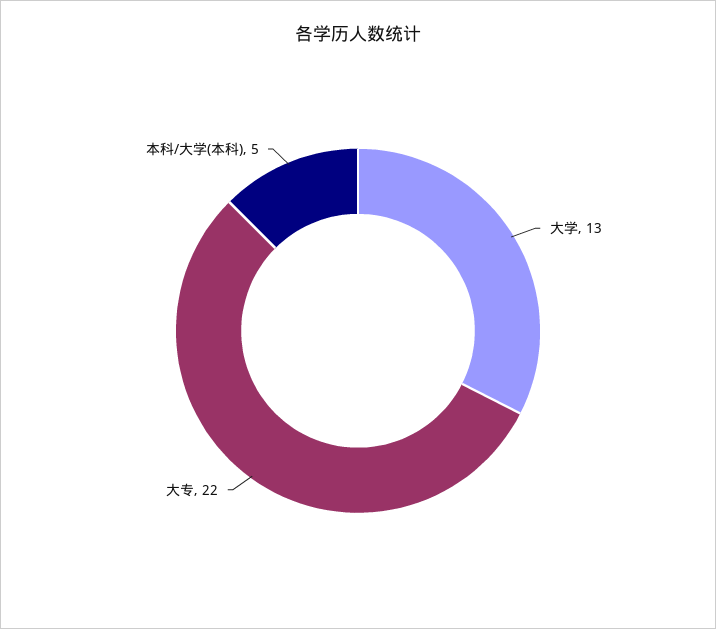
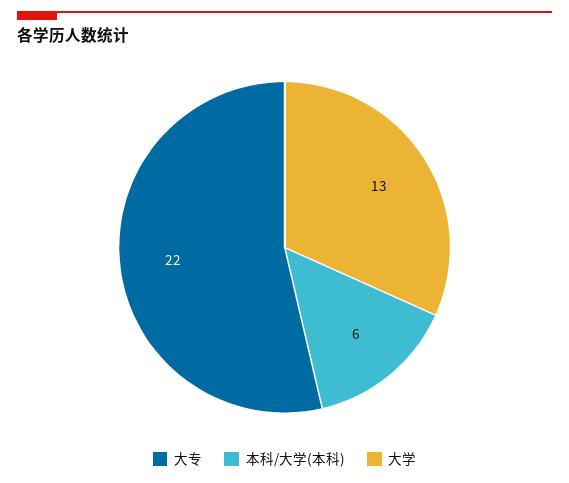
本科/大学(本科): 5 -> 6

